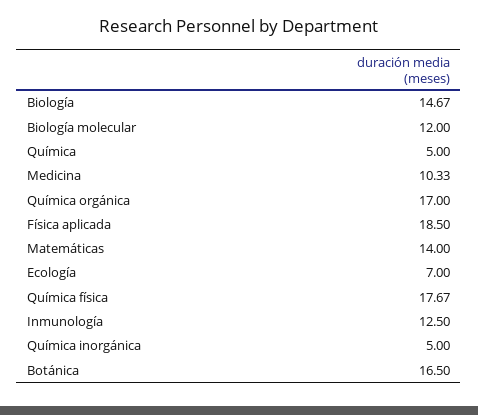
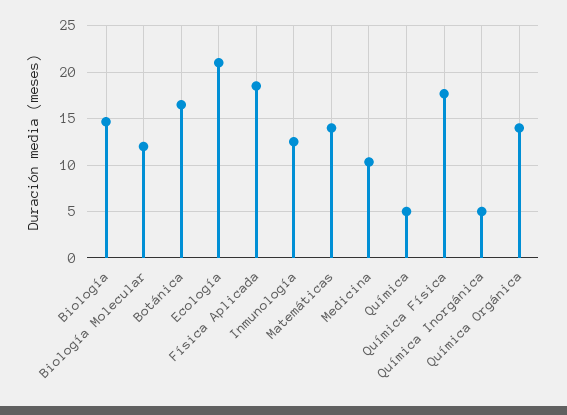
Química orgánica: 17 -> 14
Ecología: 7 -> 21

